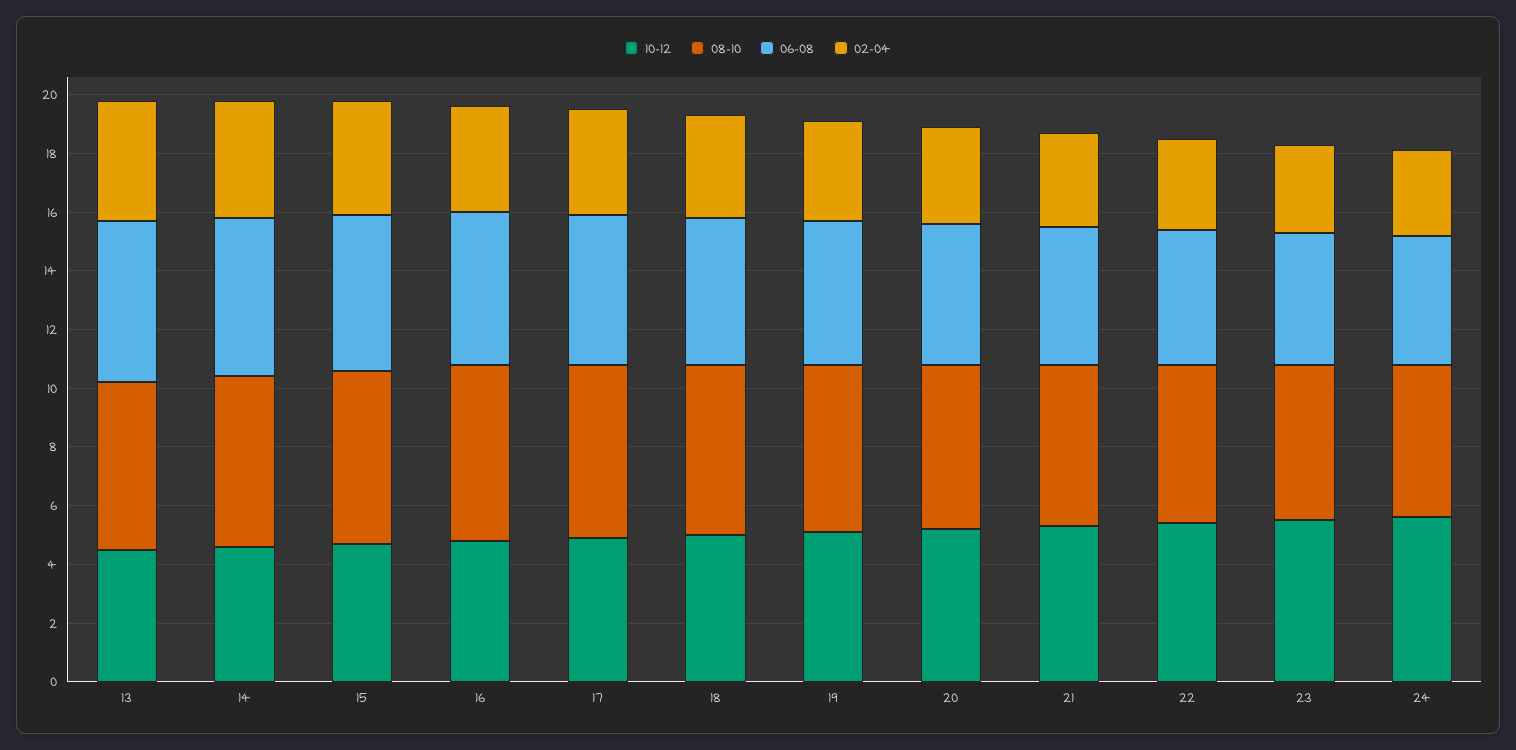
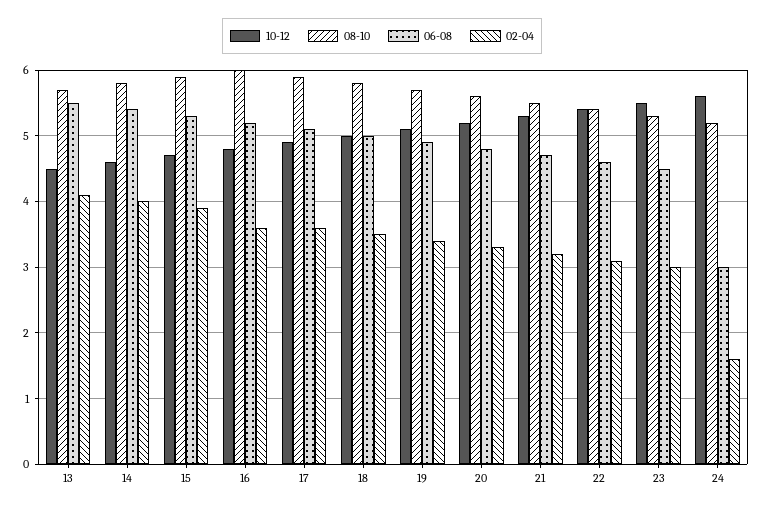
06-08, 24: 4.5 -> 3
02-04, 24: 3 -> 1.6

